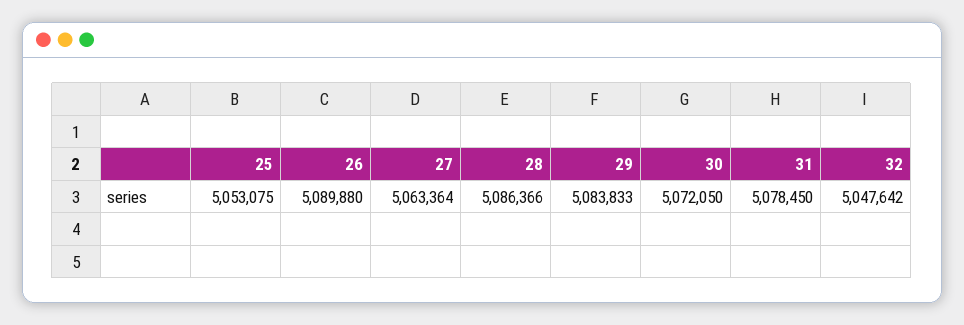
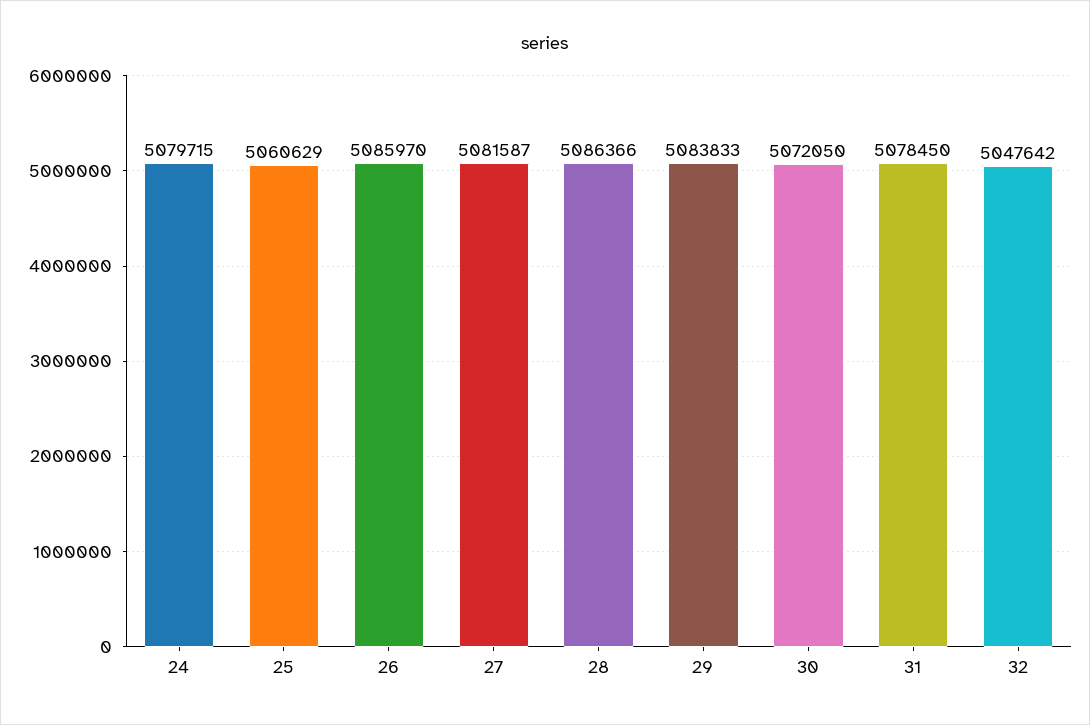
25: 5053075 -> 5060629
26: 5089880 -> 5085970
27: 5063364 -> 5081587
24: none -> 5079715

